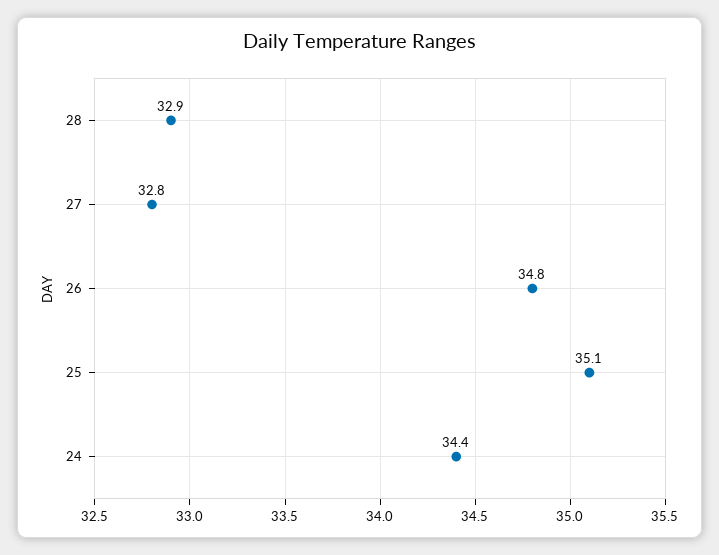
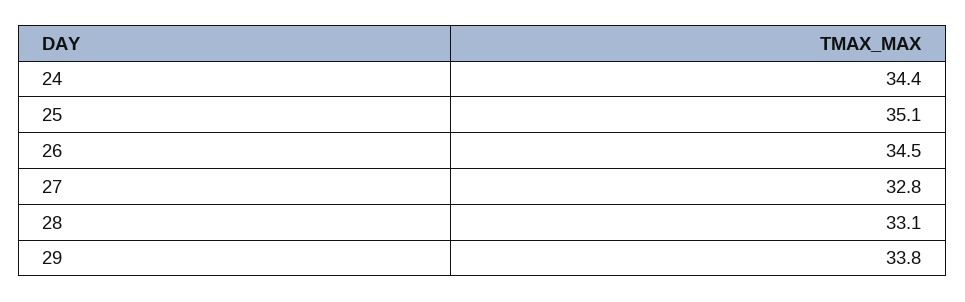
28: 32.9 -> 33.1
26: 34.8 -> 34.5
29: none -> 33.8

